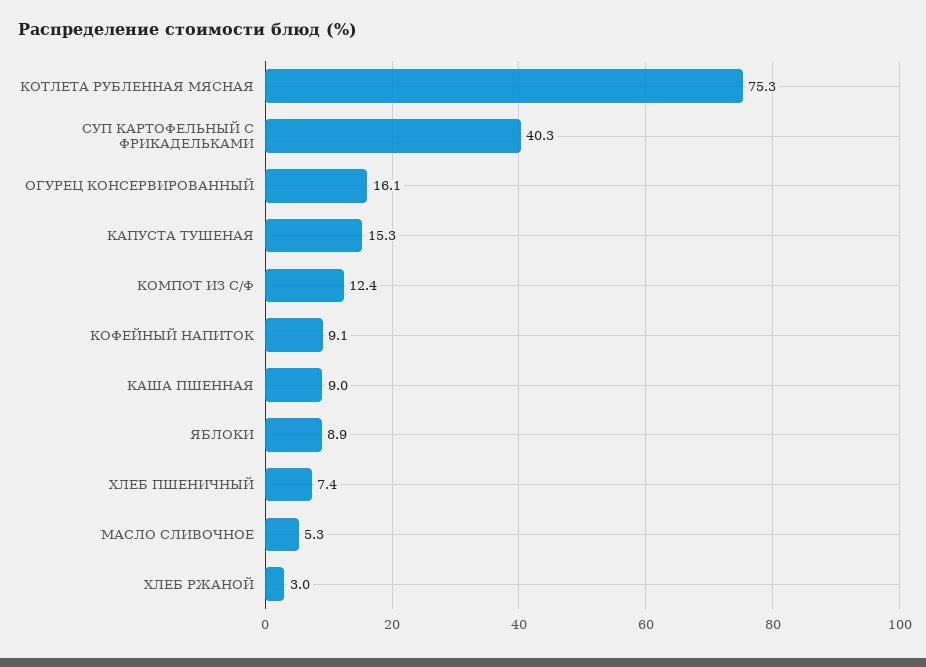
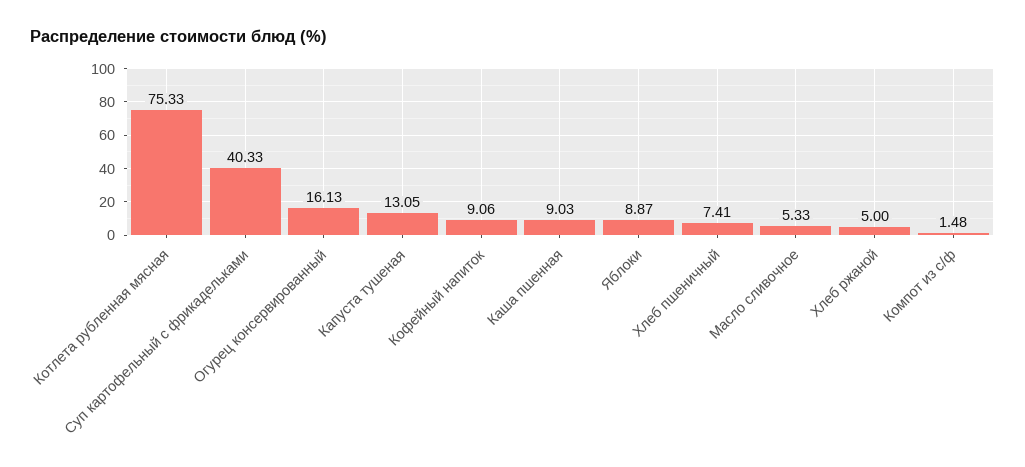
КАПУСТА ТУШЕНАЯ: 15.3 -> 13.05
КОМПОТ ИЗ С/Ф: 12.4 -> 1.48
ХЛЕБ РЖАНОЙ: 3 -> 5

